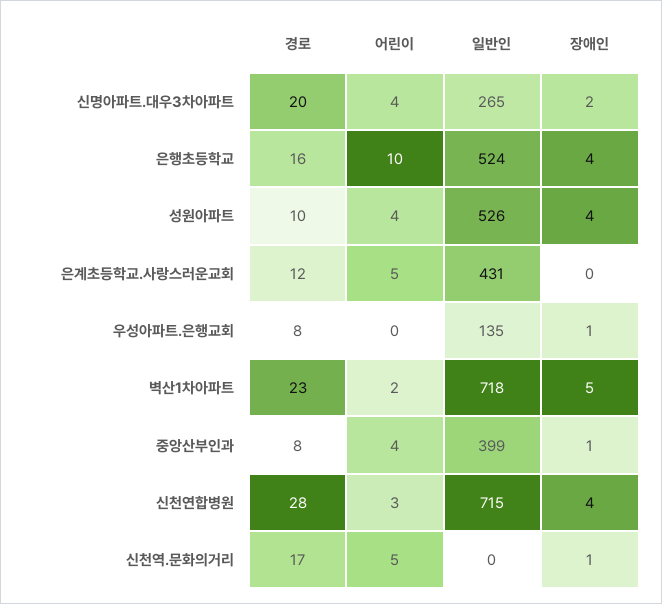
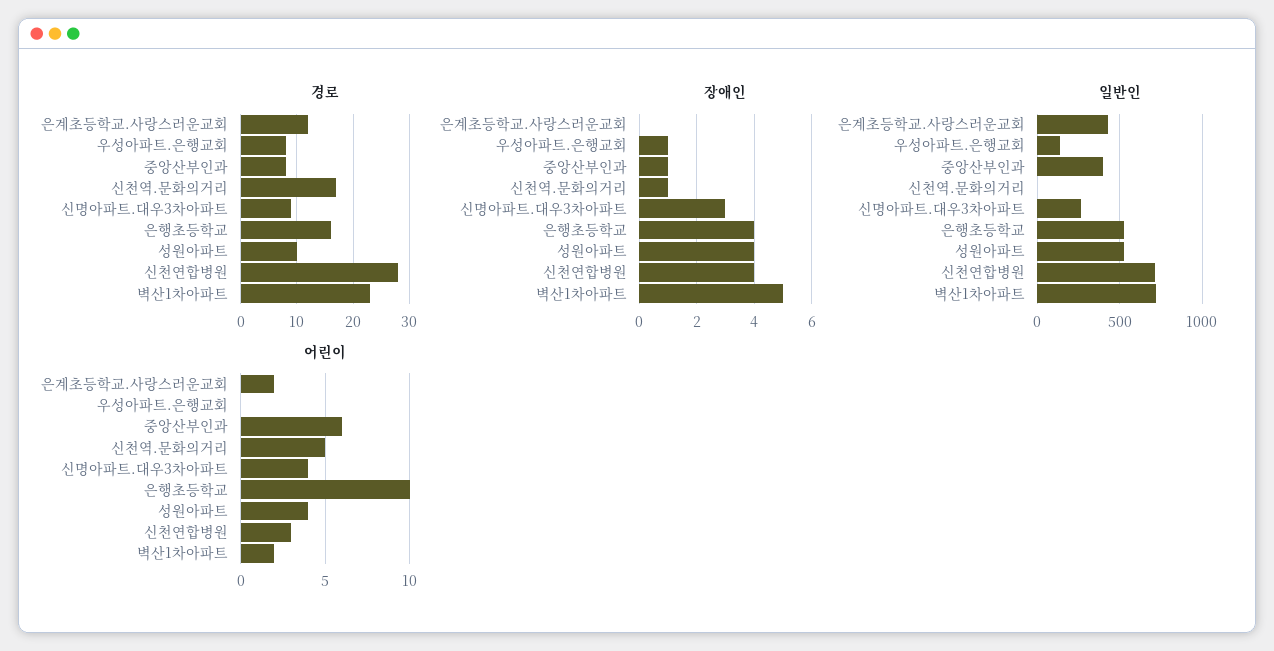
경로, 신명아파트.대우3차아파트: 20 -> 10
장애인, 신명아파트.대우3차아파트: 2 -> 3
어린이, 은계초등학교.사랑스러운교회: 5 -> 2
어린이, 중앙산부인과: 4 -> 6

